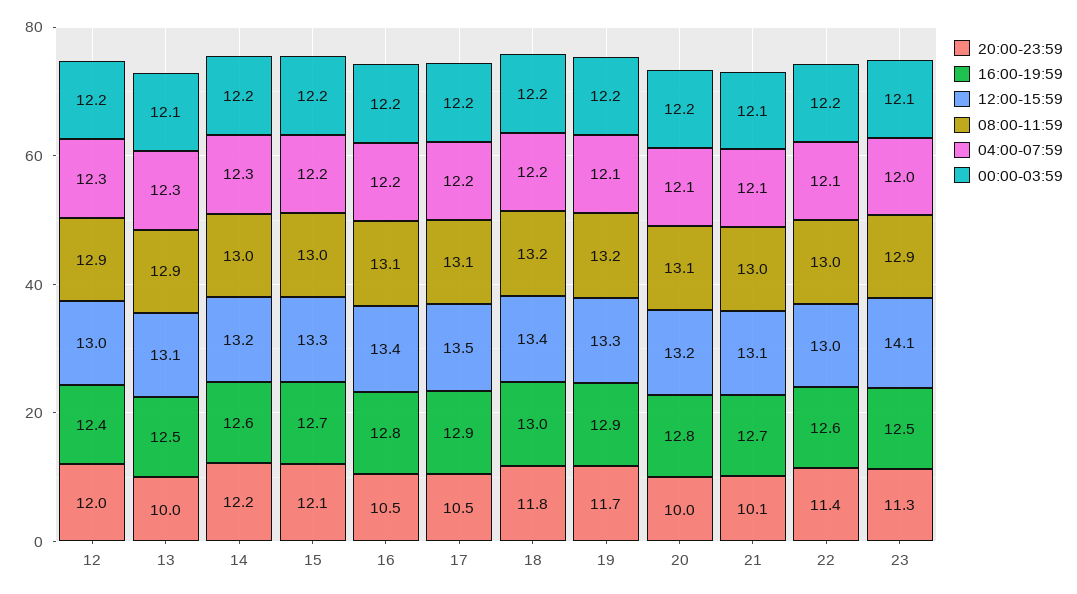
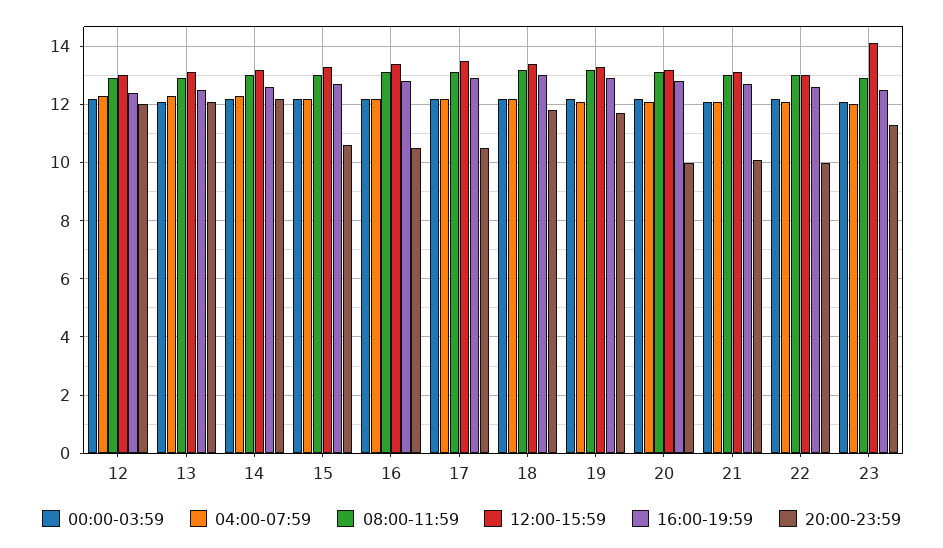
20:00-23:59, 13: 10 -> 12
20:00-23:59, 15: 12.1 -> 10.5
20:00-23:59, 22: 11.4 -> 10

